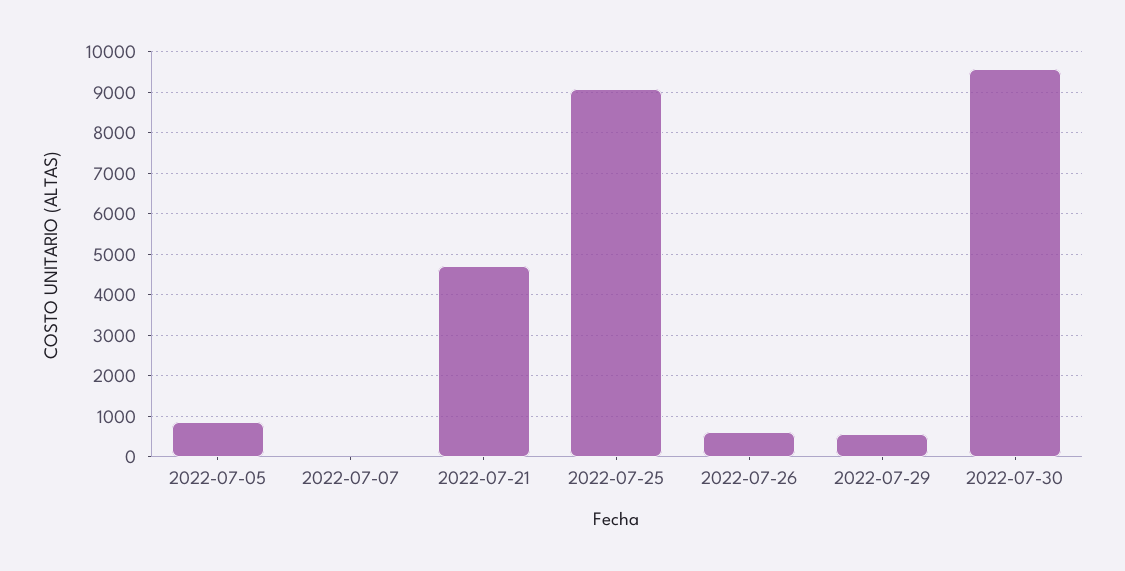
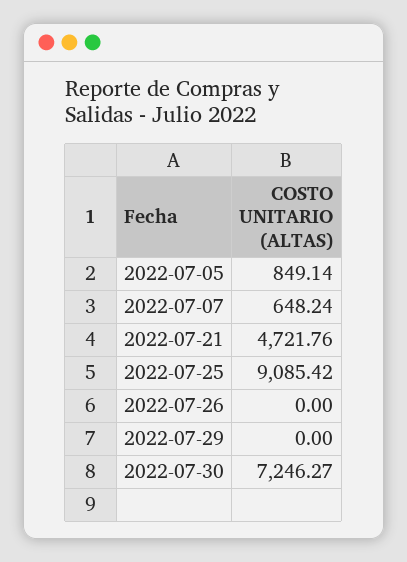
2022-07-07: 0 -> 648.24
2022-07-26: 600 -> 0
2022-07-29: 600 -> 0
2022-07-30: 9600 -> 7246.27

